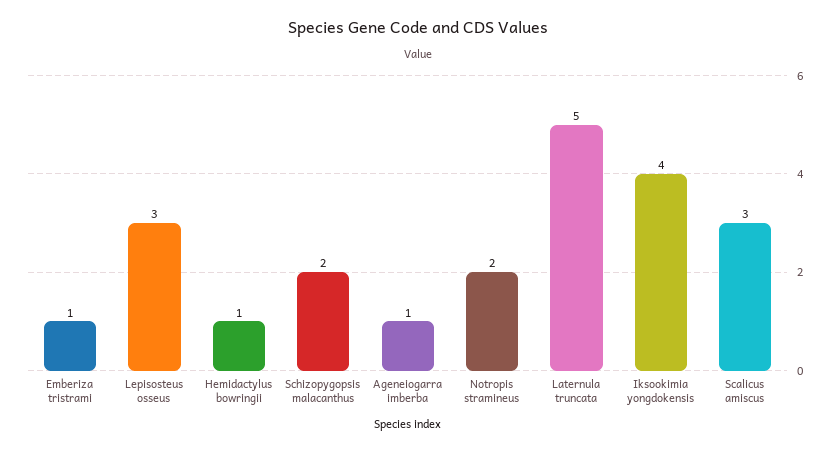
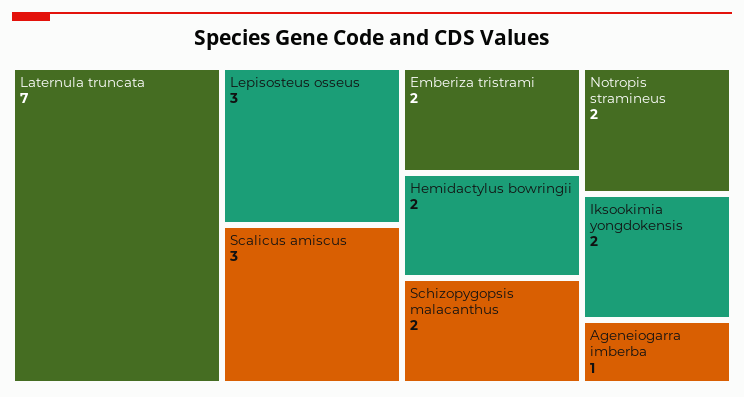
Emberiza tristrami: 1 -> 2
Hemidactylus bowringii: 1 -> 2
Laternula truncata: 5 -> 7
Iksookimia yongdokensis: 4 -> 2

